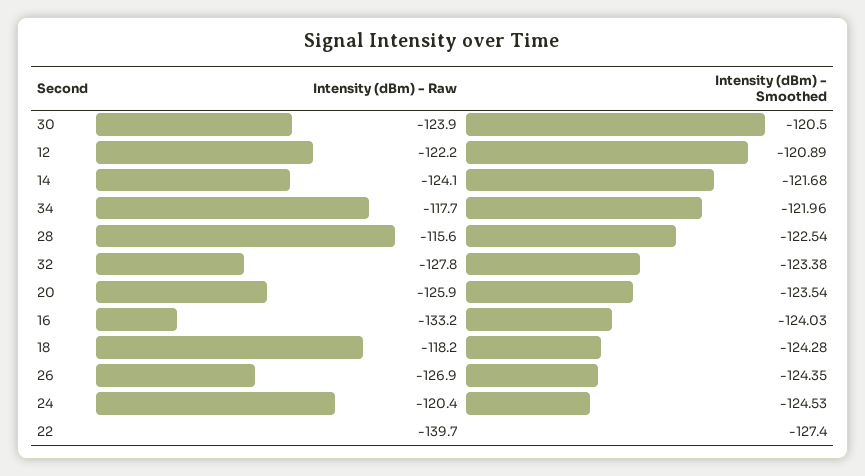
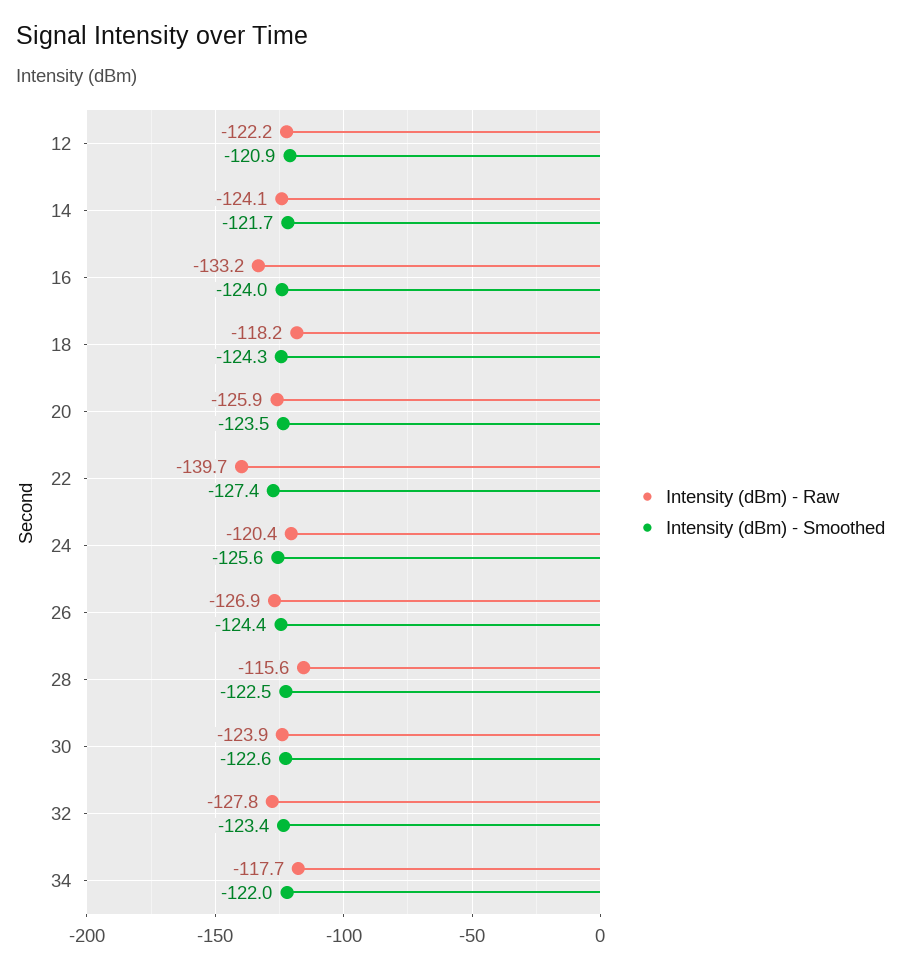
Intensity (dBm) - Smoothed, 30: -120.5 -> -122.6
Intensity (dBm) - Smoothed, 24: -124.53 -> -125.6

